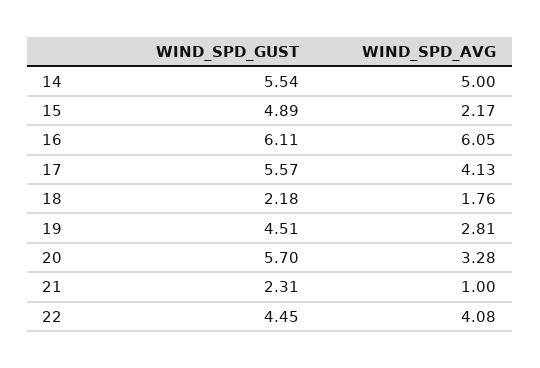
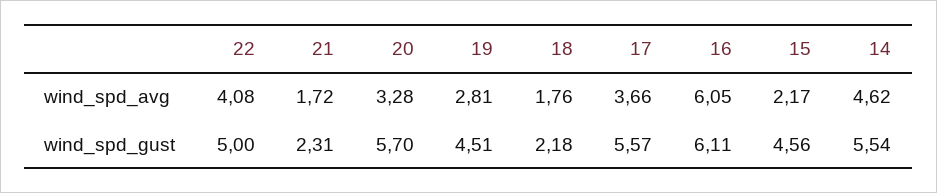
WIND_SPD_AVG, 14: 5 -> 4.62
WIND_SPD_GUST, 15: 4.89 -> 4.56
WIND_SPD_AVG, 17: 4.13 -> 3.66
WIND_SPD_AVG, 21: 1 -> 1.72
WIND_SPD_GUST, 22: 4.45 -> 5

